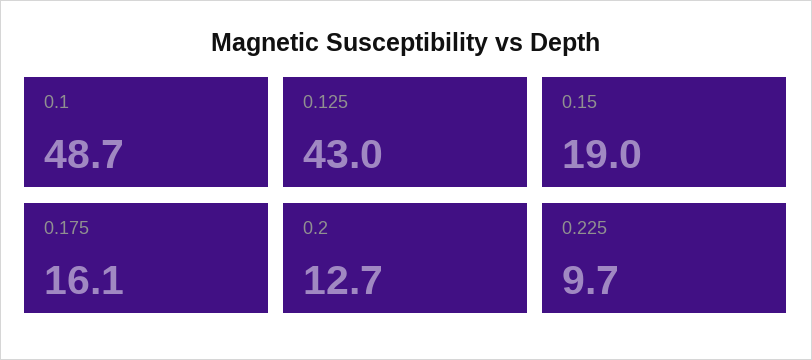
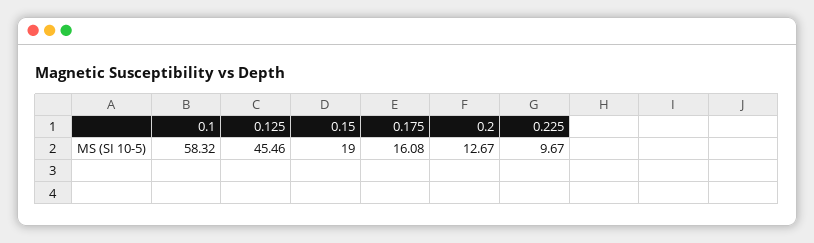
0.1: 48.7 -> 58.32
0.125: 43 -> 45.46

